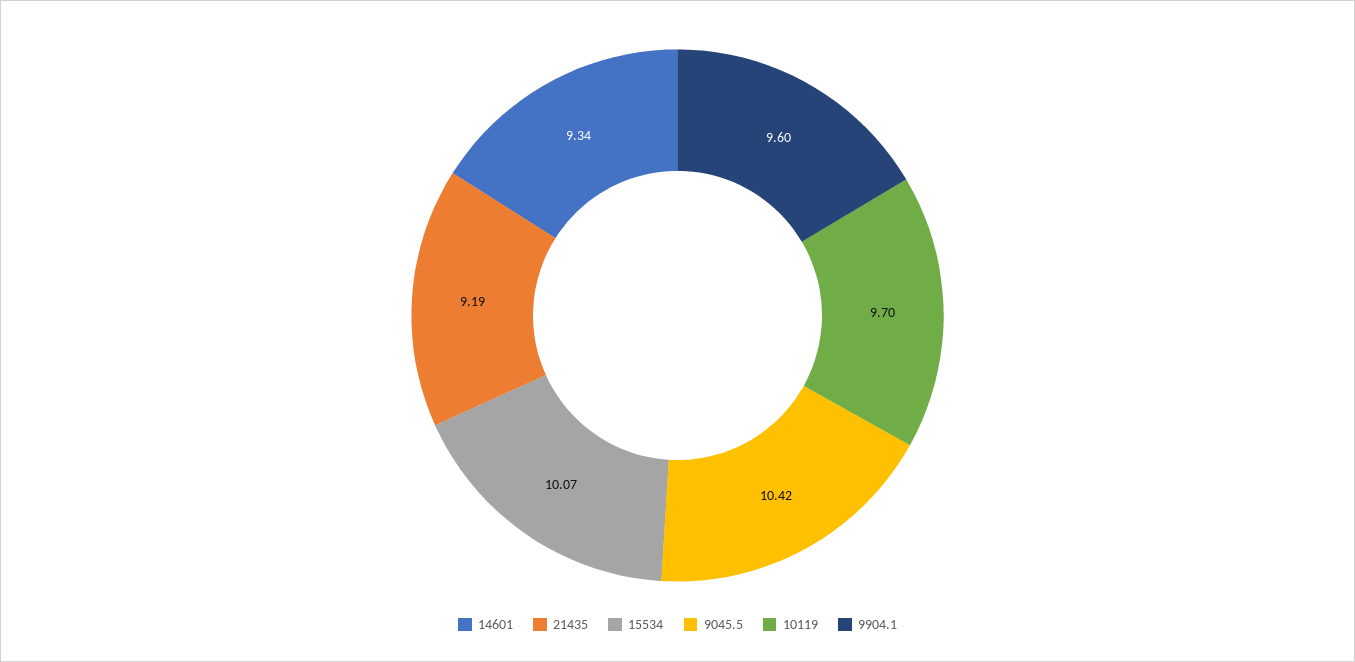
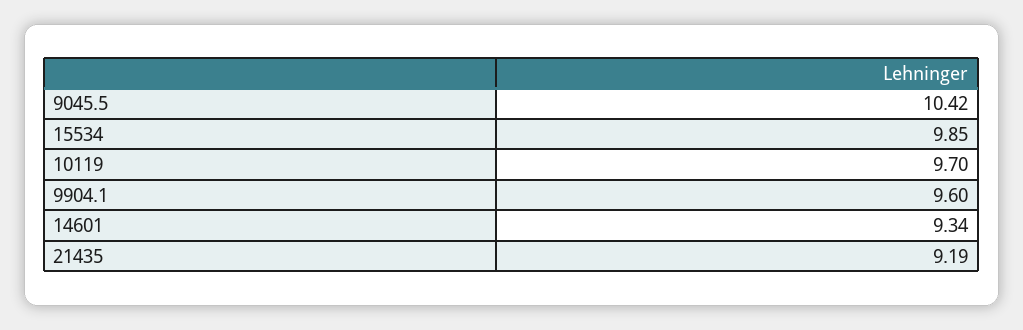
15534: 10.07 -> 9.85

